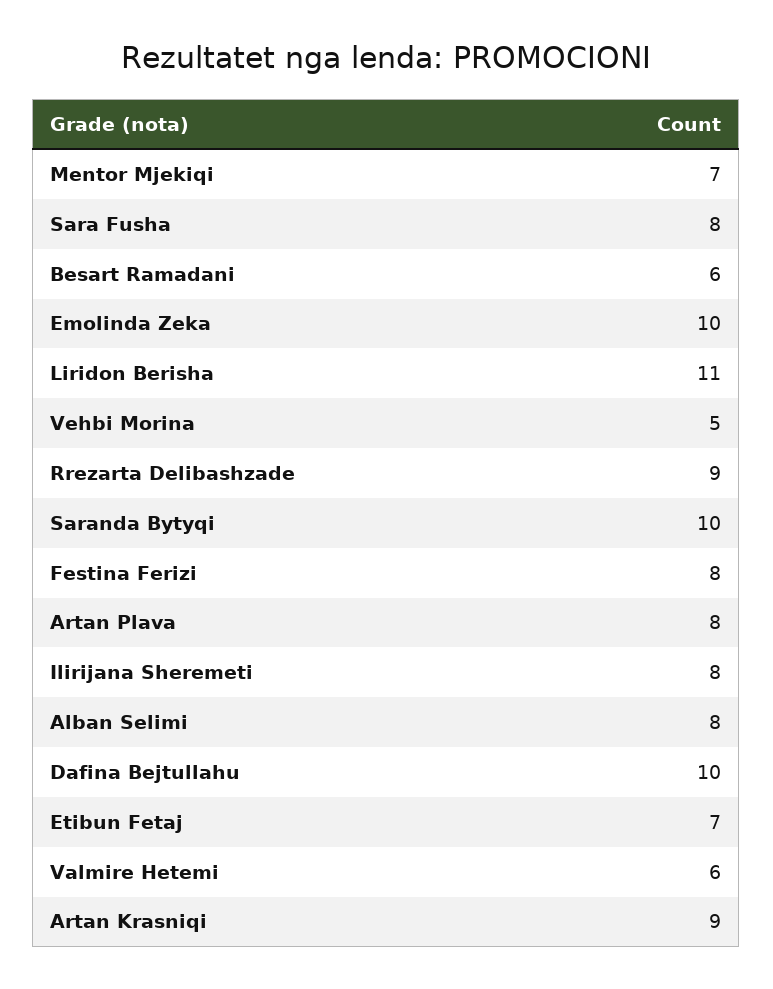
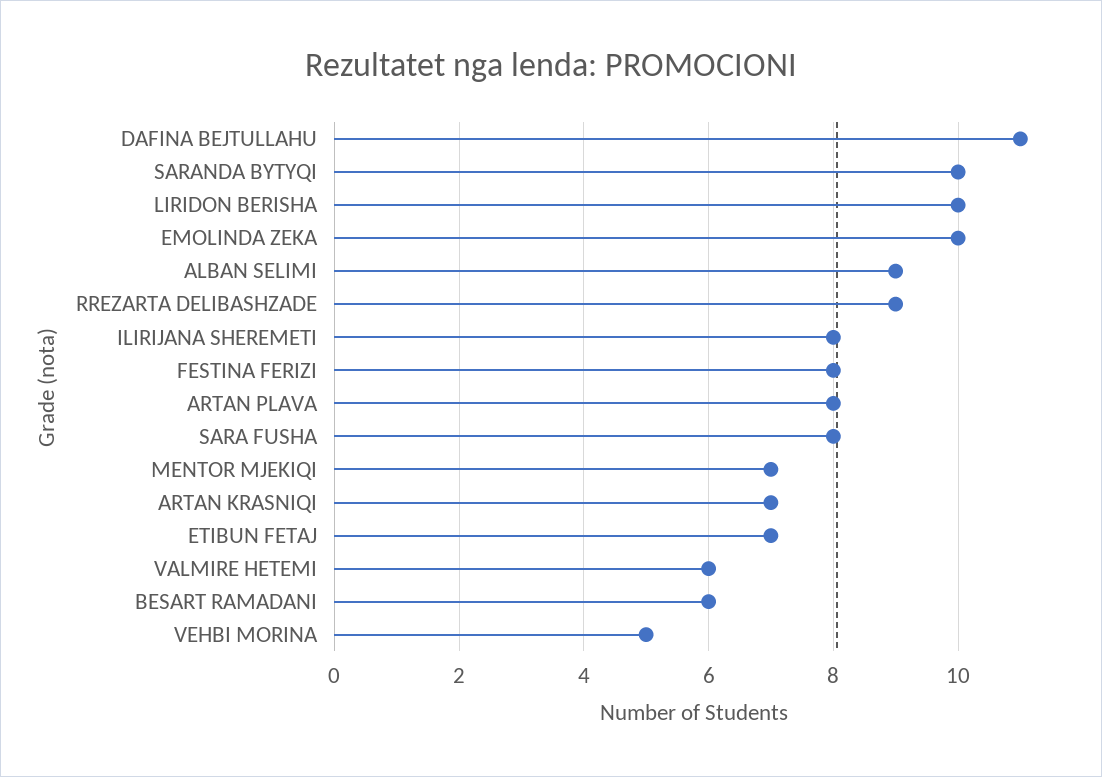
Liridon Berisha: 11 -> 10
Alban Selimi: 8 -> 9
Dafina Bejtullahu: 10 -> 11
Artan Krasniqi: 9 -> 7

